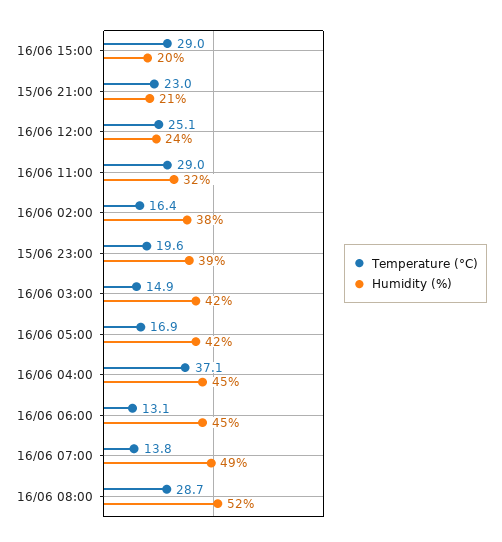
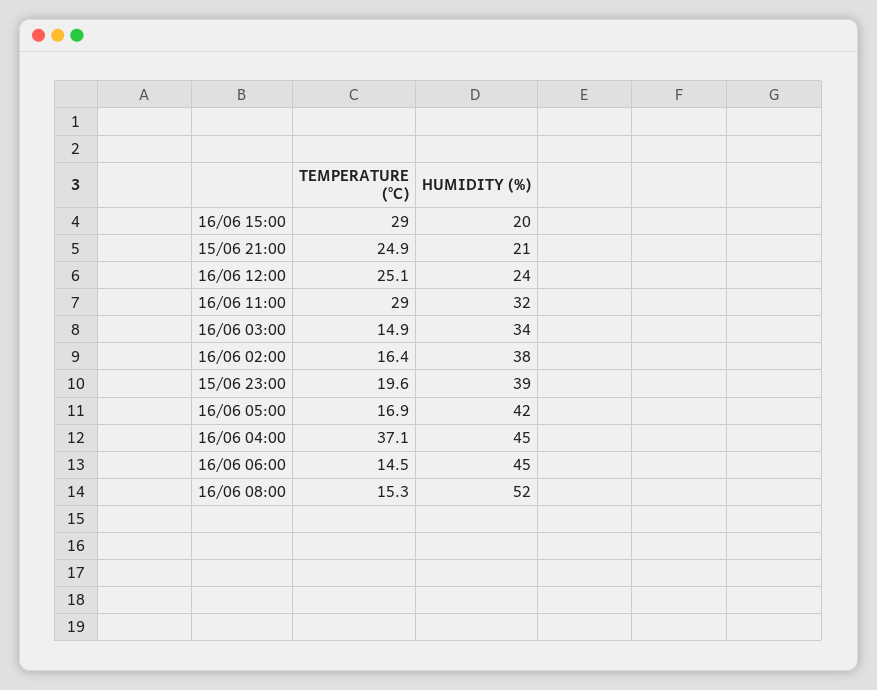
Temperature (°C), 15/06 21:00: 23 -> 24.9
Humidity (%), 16/06 03:00: 42 -> 34
Temperature (°C), 16/06 06:00: 13.1 -> 14.5
Temperature (°C), 16/06 07:00: 13.8 -> none
Humidity (%), 16/06 07:00: 49 -> none
Temperature (°C), 16/06 08:00: 28.7 -> 15.3

